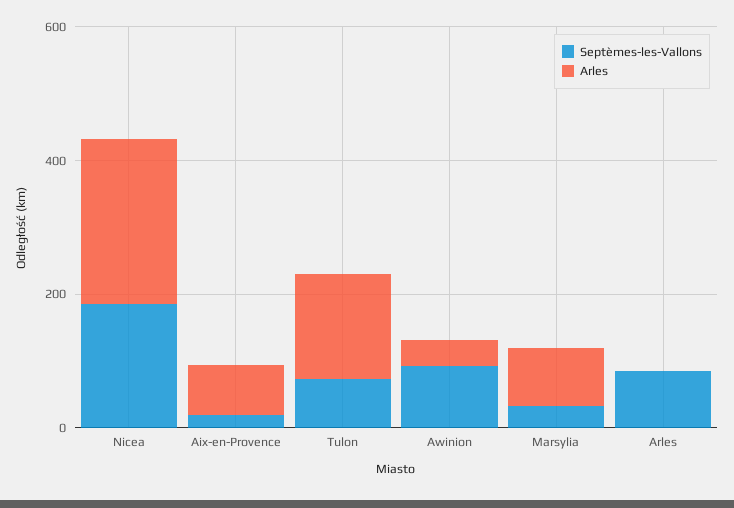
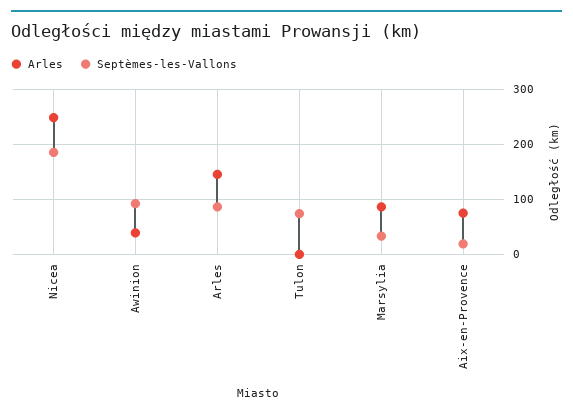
Arles, Tulon: 150 -> 0
Arles, Arles: 0 -> 140

